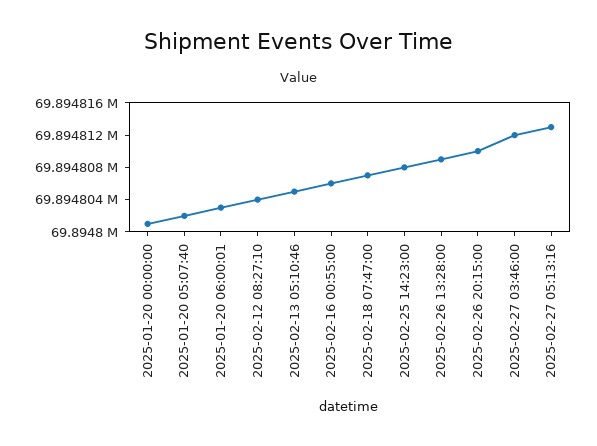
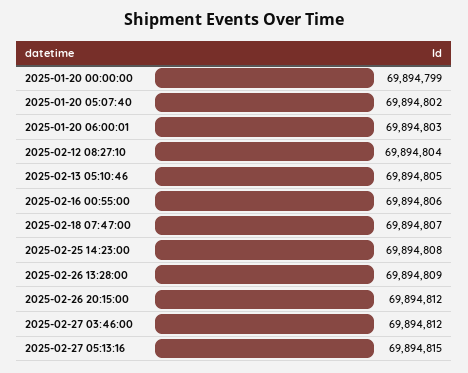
2025-01-20 00:00:00: 69894801 -> 69894799
2025-02-26 20:15:00: 69894810 -> 69894812
2025-02-27 05:13:16: 69894813 -> 69894815

